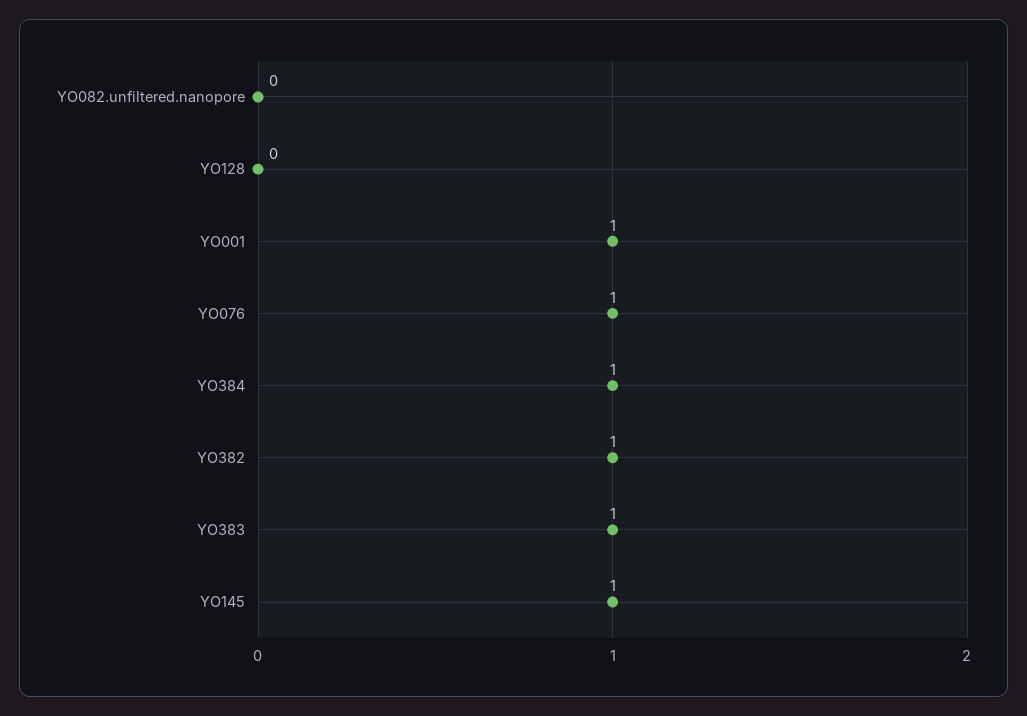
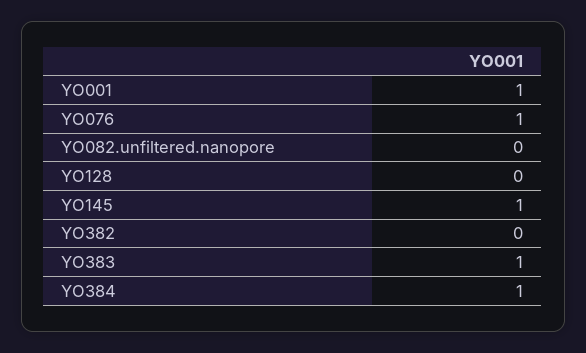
YO382: 1 -> 0

